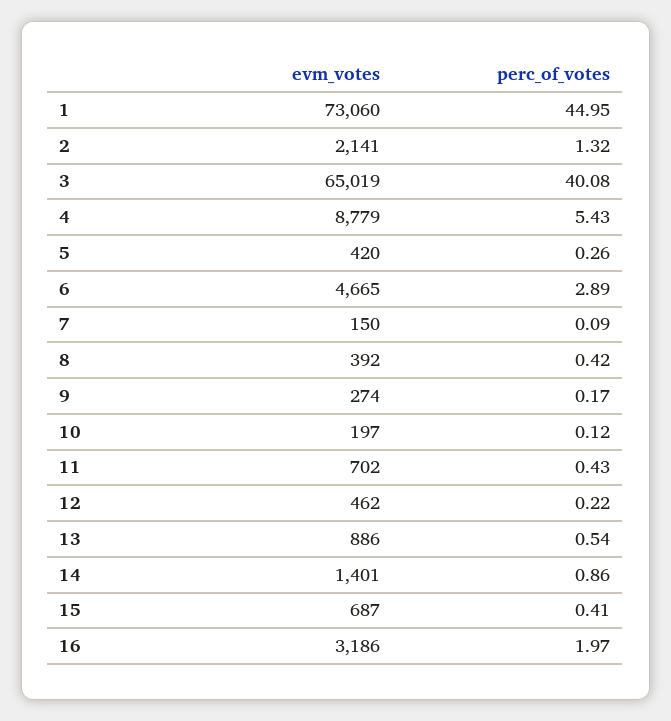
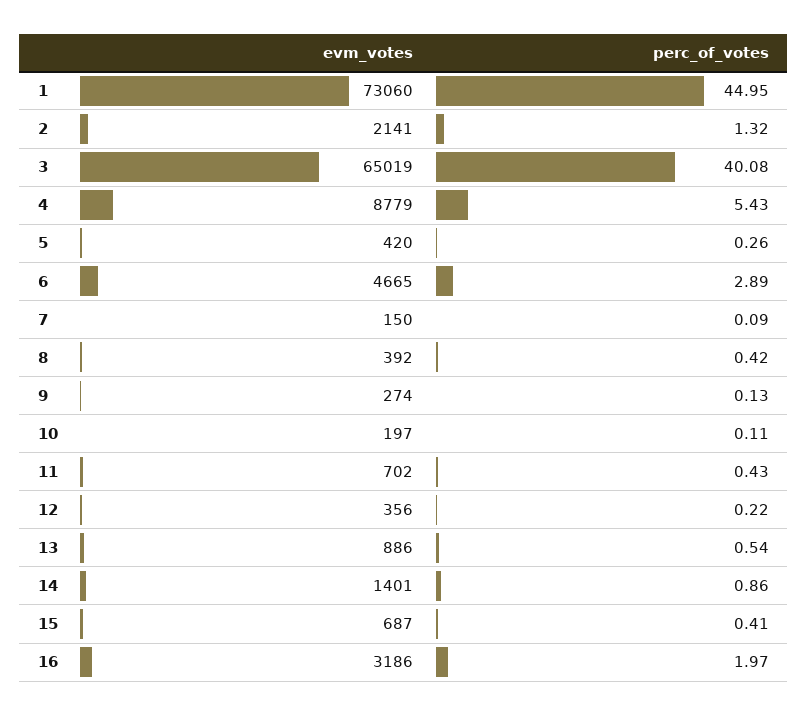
perc_of_votes, 9: 0.17 -> 0.13
perc_of_votes, 10: 0.12 -> 0.11
evm_votes, 12: 462 -> 356

